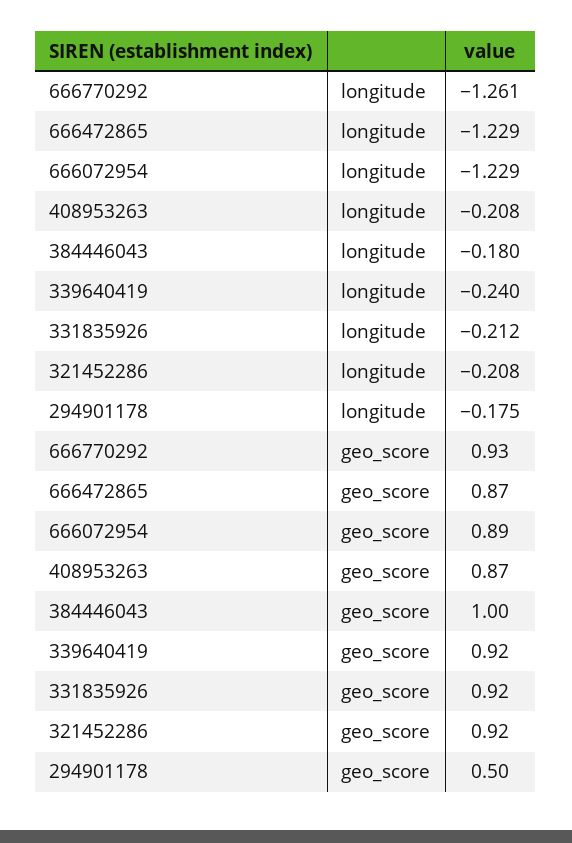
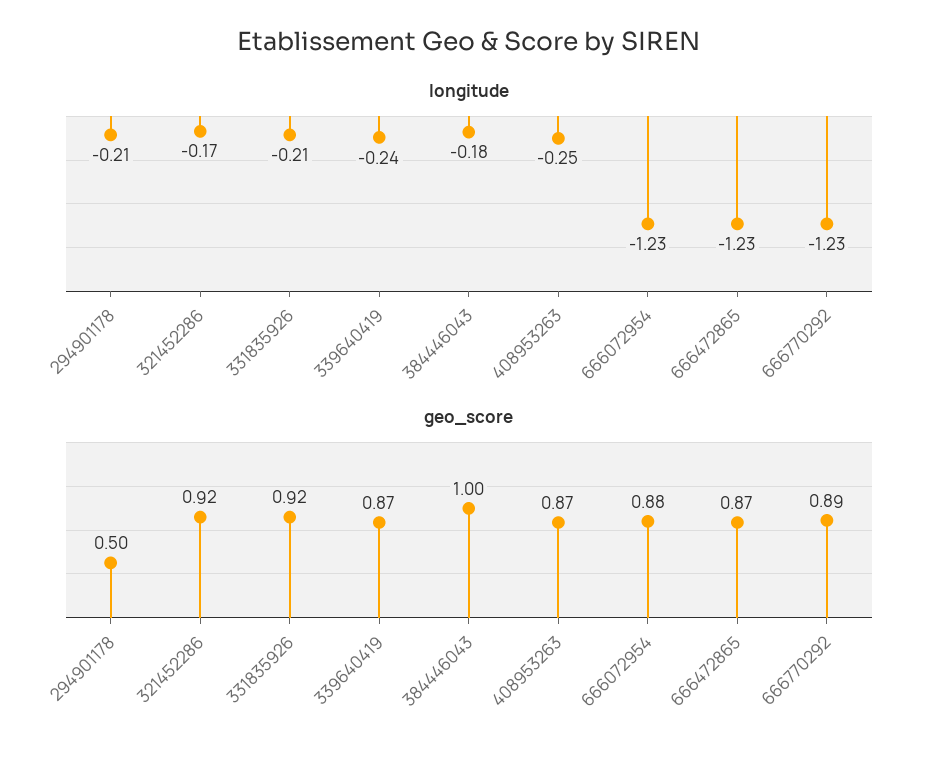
longitude, 666770292: -1.261 -> -1.23
longitude, 408953263: -0.208 -> -0.25
longitude, 321452286: -0.208 -> -0.17
longitude, 294901178: -0.175 -> -0.21
geo_score, 666770292: 0.93 -> 0.89
geo_score, 666072954: 0.89 -> 0.88
geo_score, 339640419: 0.92 -> 0.87

